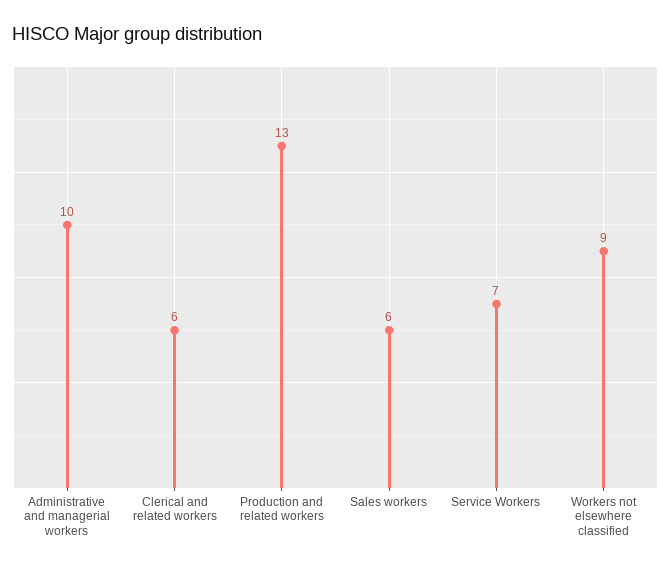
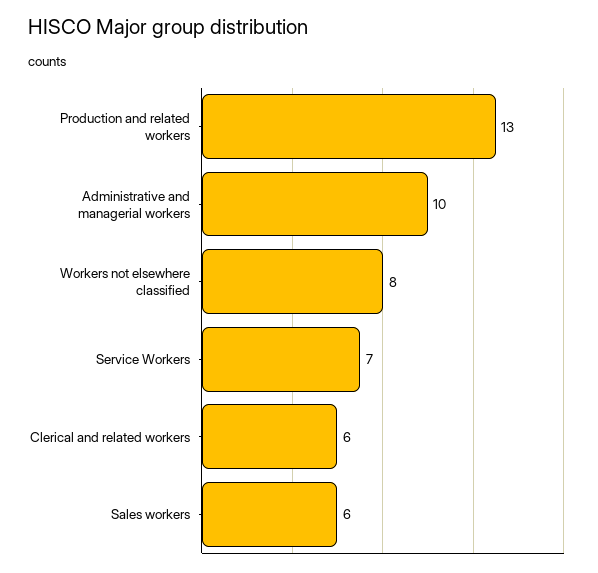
Workers not elsewhere classified: 9 -> 8

